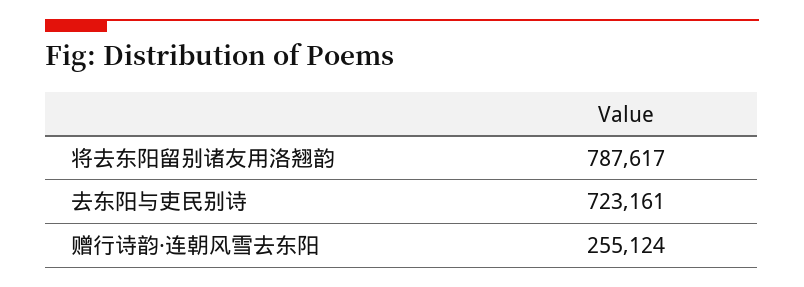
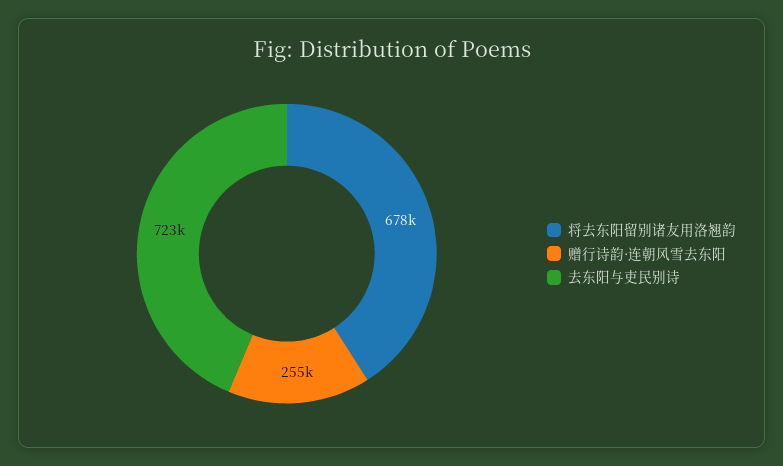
将去东阳留别诸友用洛翘韵: 787617 -> 678000

